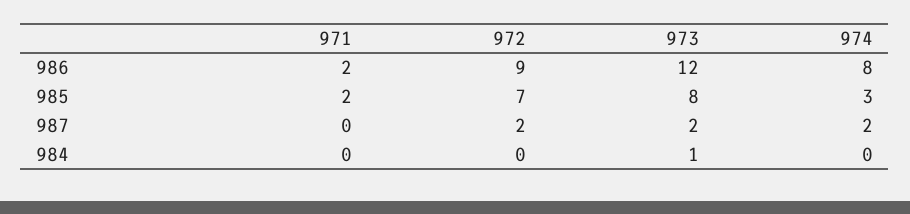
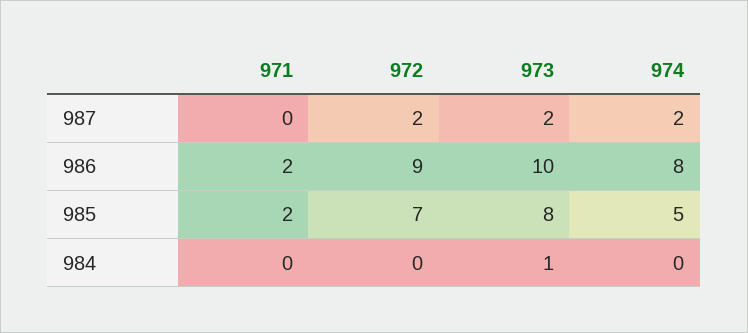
973, 986: 12 -> 10
974, 985: 3 -> 5

